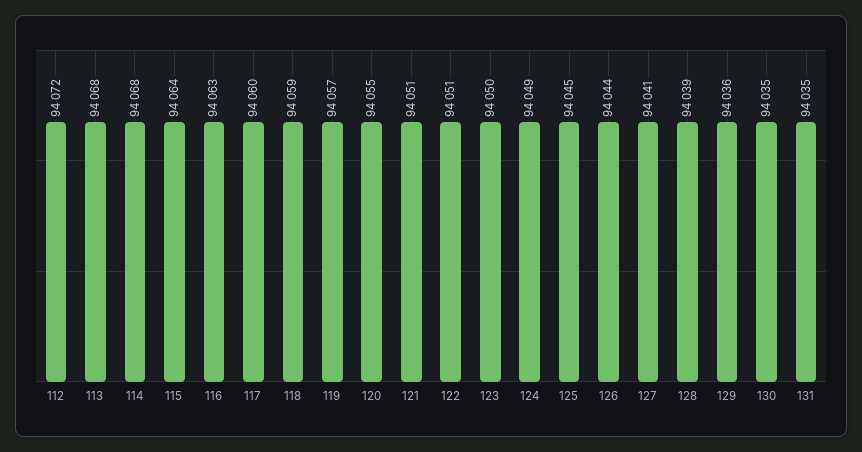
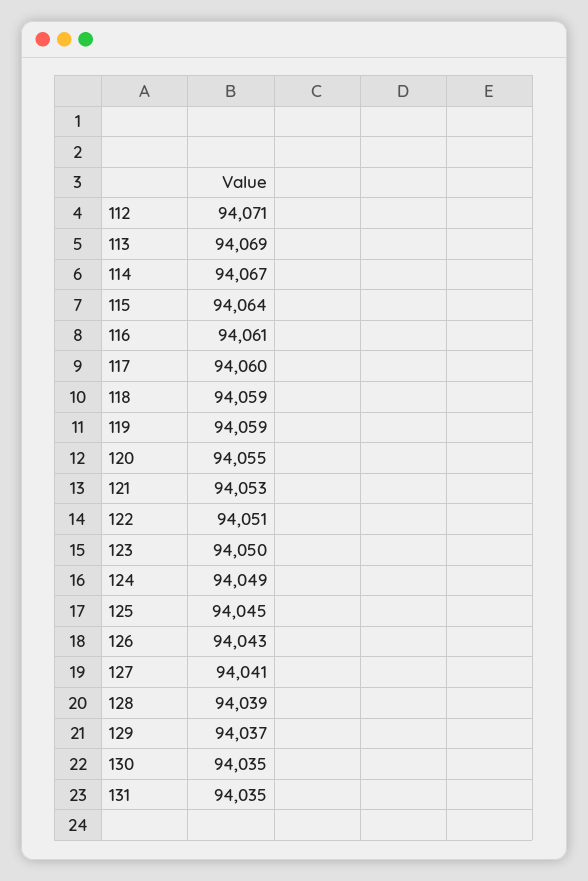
112: 94072 -> 94071
113: 94068 -> 94069
114: 94068 -> 94067
116: 94063 -> 94061
119: 94057 -> 94059
121: 94051 -> 94053
126: 94044 -> 94043
129: 94036 -> 94037

